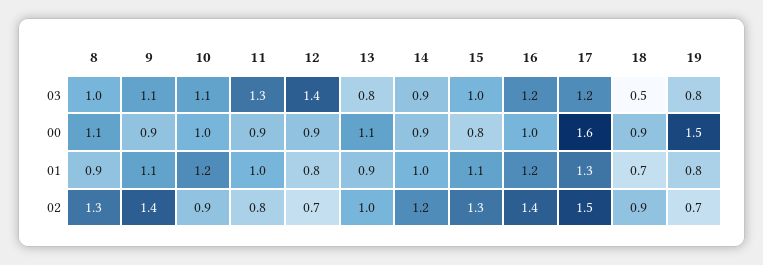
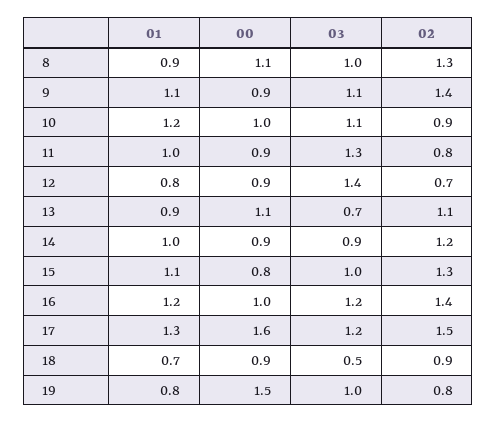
13, 03: 0.8 -> 0.7
19, 03: 0.8 -> 1
13, 02: 1 -> 1.1
19, 02: 0.7 -> 0.8

